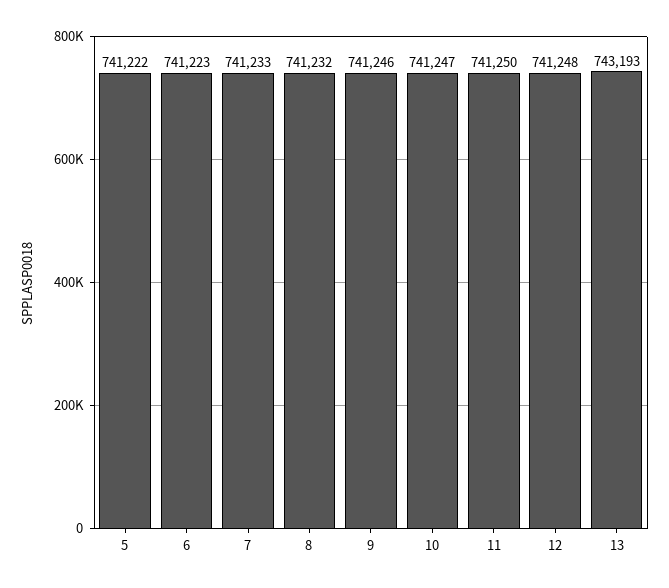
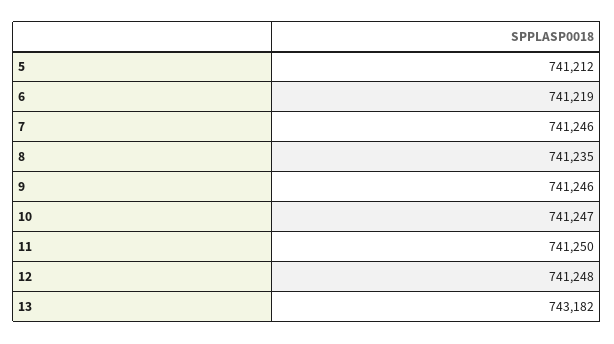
5: 741222 -> 741212
6: 741223 -> 741219
7: 741233 -> 741246
8: 741232 -> 741235
13: 743193 -> 743182

